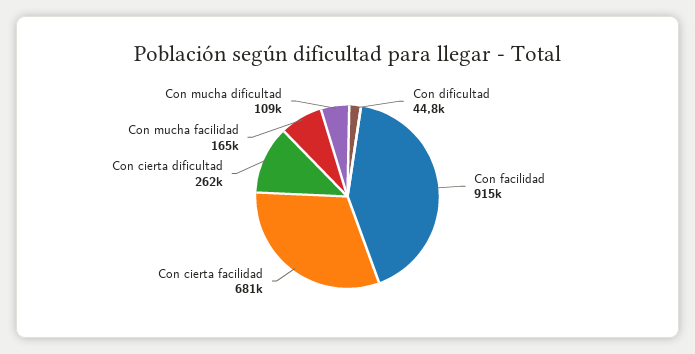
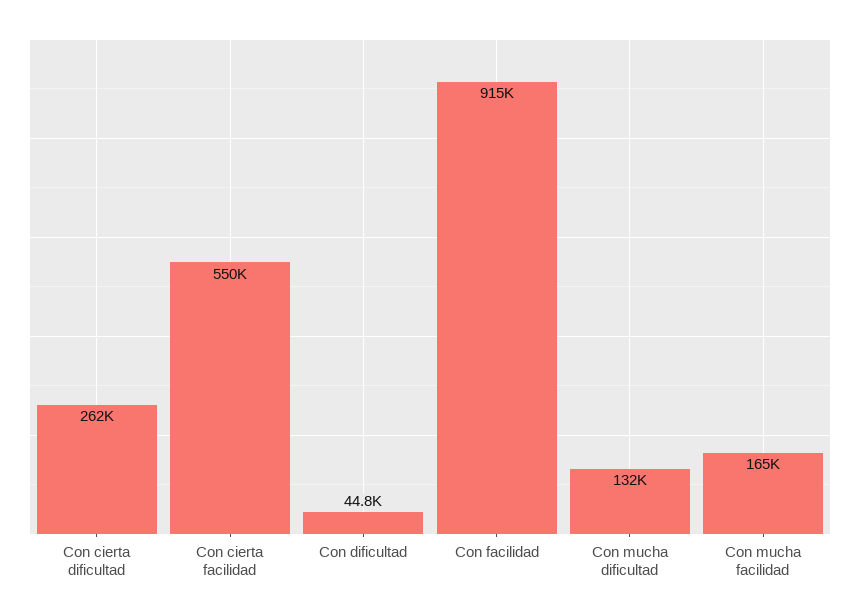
Con cierta facilidad: 681000 -> 550000
Con mucha dificultad: 109000 -> 132000

